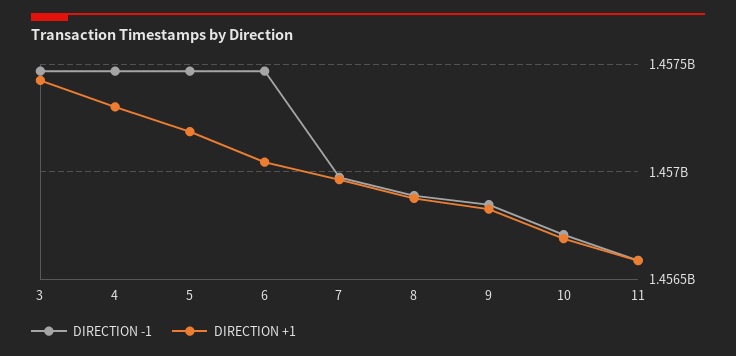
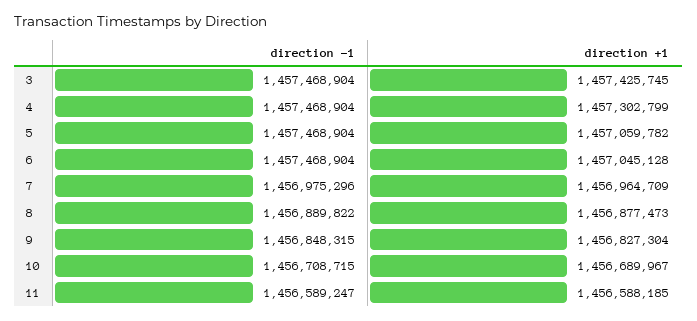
DIRECTION +1, 5: 1457200000 -> 1457059782

